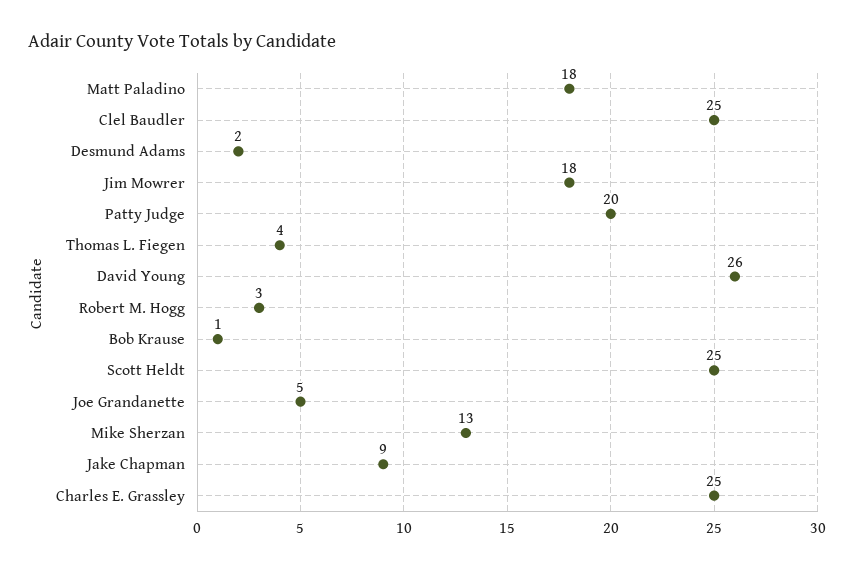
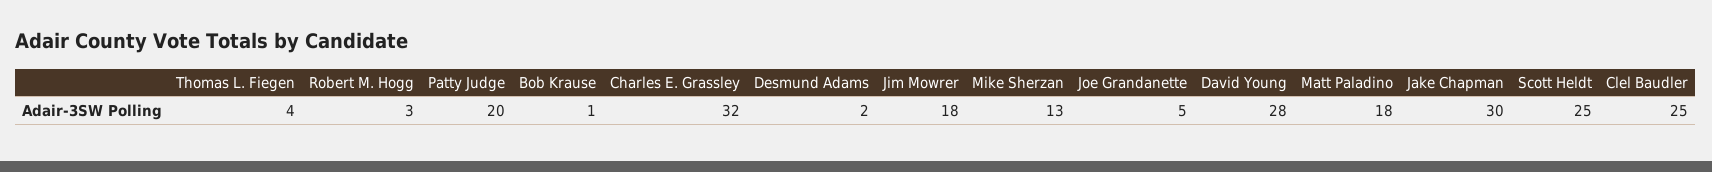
David Young: 26 -> 28
Jake Chapman: 9 -> 30
Charles E. Grassley: 25 -> 32

